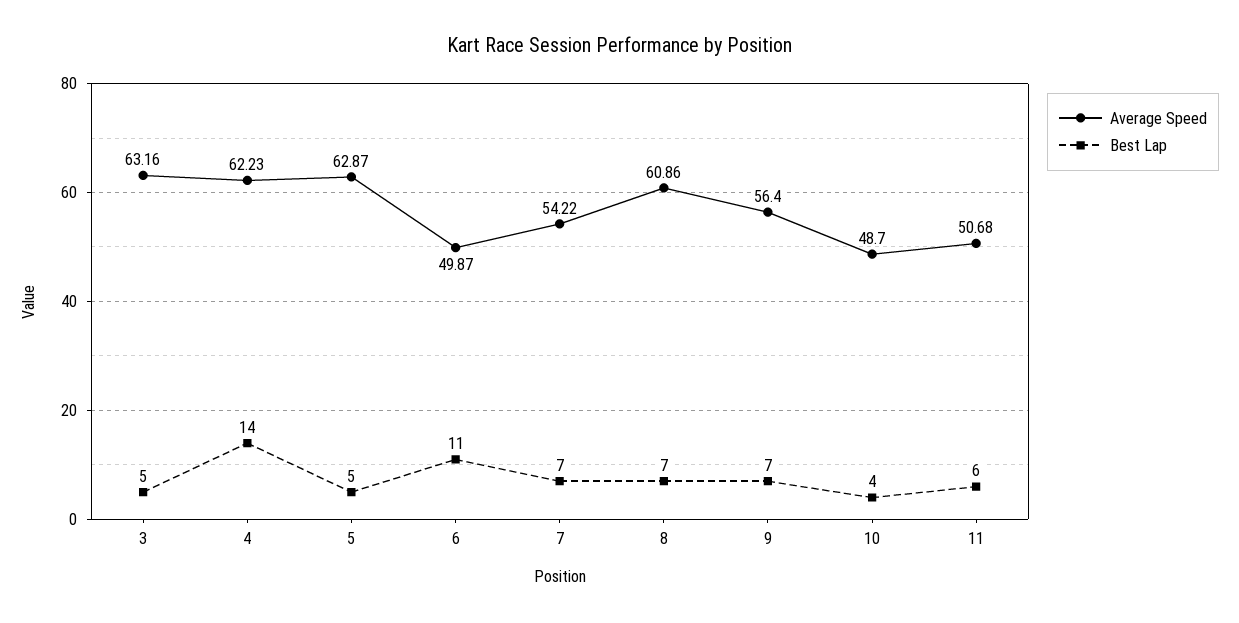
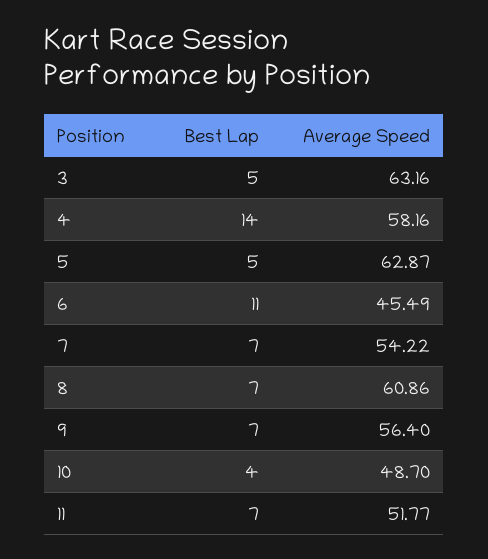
Average Speed, 4: 62.23 -> 58.16
Average Speed, 6: 49.87 -> 45.49
Average Speed, 11: 50.68 -> 51.77
Best Lap, 11: 6 -> 7

